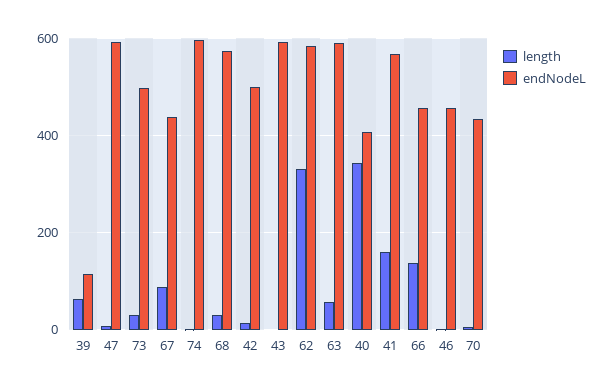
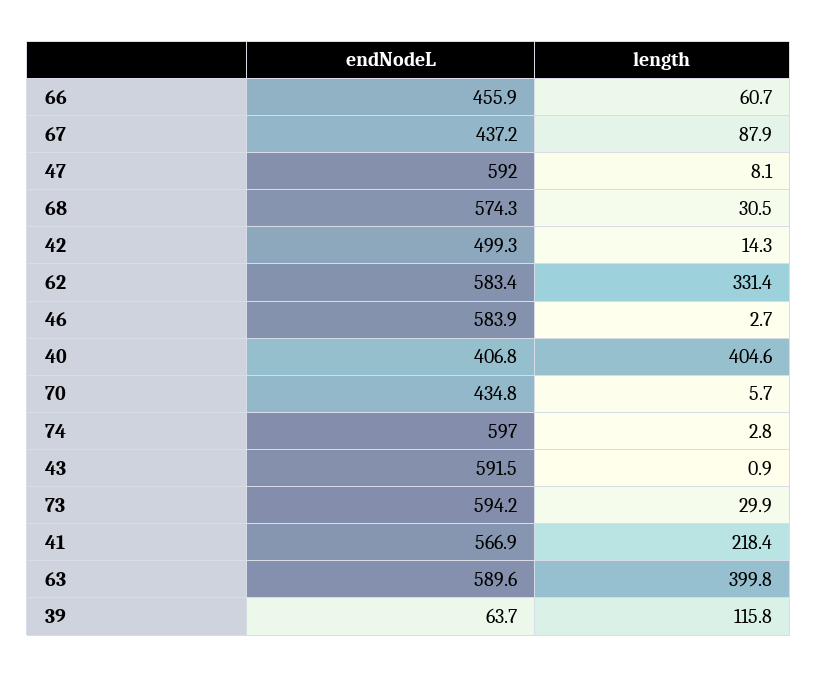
length, 39: 60 -> 115.8
endNodeL, 39: 120 -> 63.7
endNodeL, 73: 500 -> 594.2
length, 63: 60 -> 399.8
length, 40: 340 -> 404.6
length, 41: 160 -> 218.4
length, 66: 140 -> 60.7
endNodeL, 46: 460 -> 583.9

